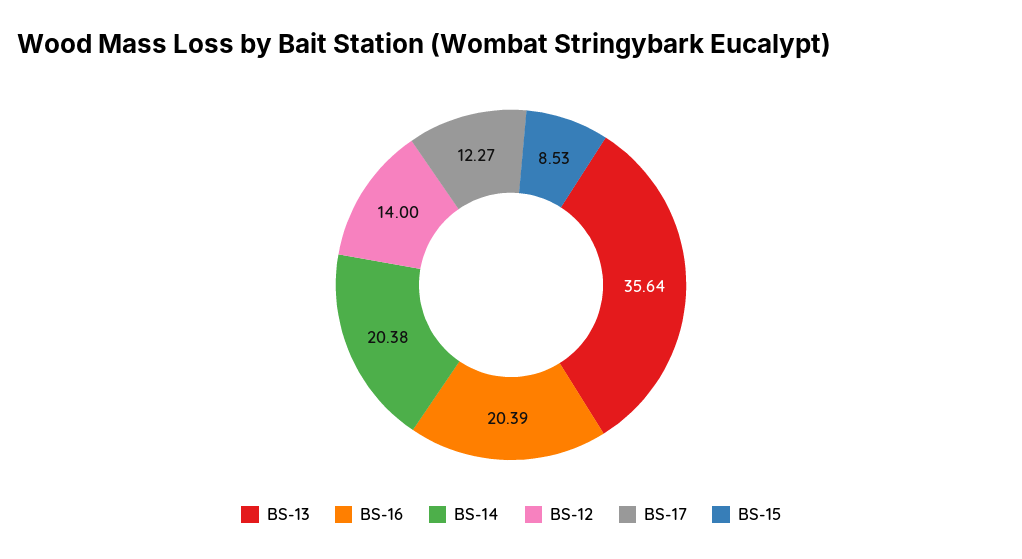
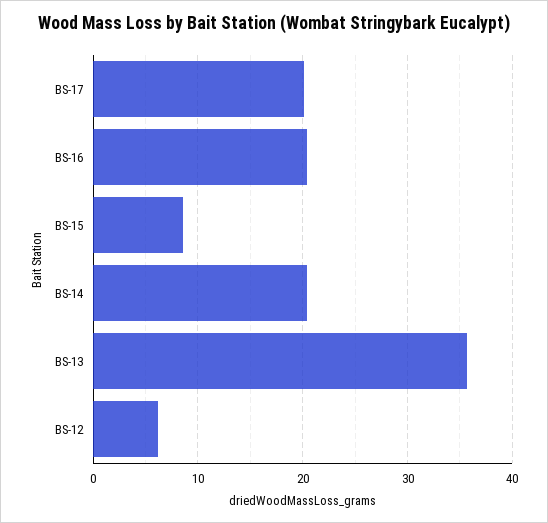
BS-12: 14 -> 6
BS-17: 12.27 -> 20

